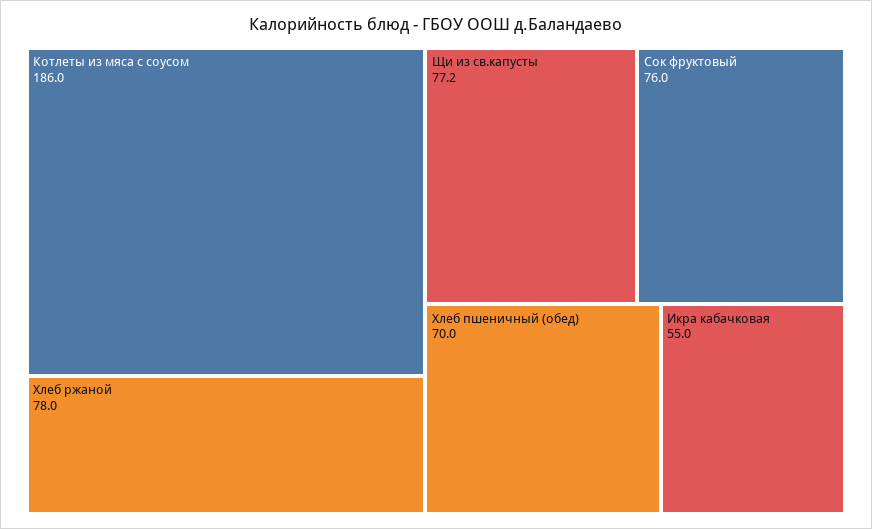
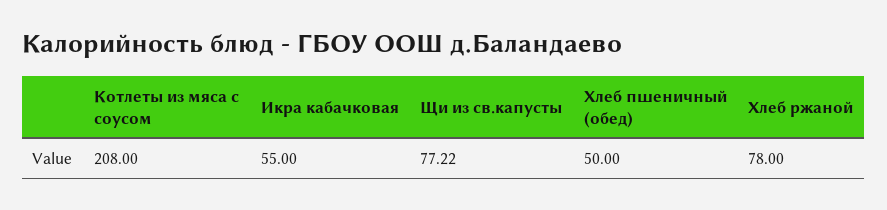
Котлеты из мяса с соусом: 186 -> 208
Сок фруктовый: 76 -> none
Хлеб пшеничный (обед): 70 -> 50

